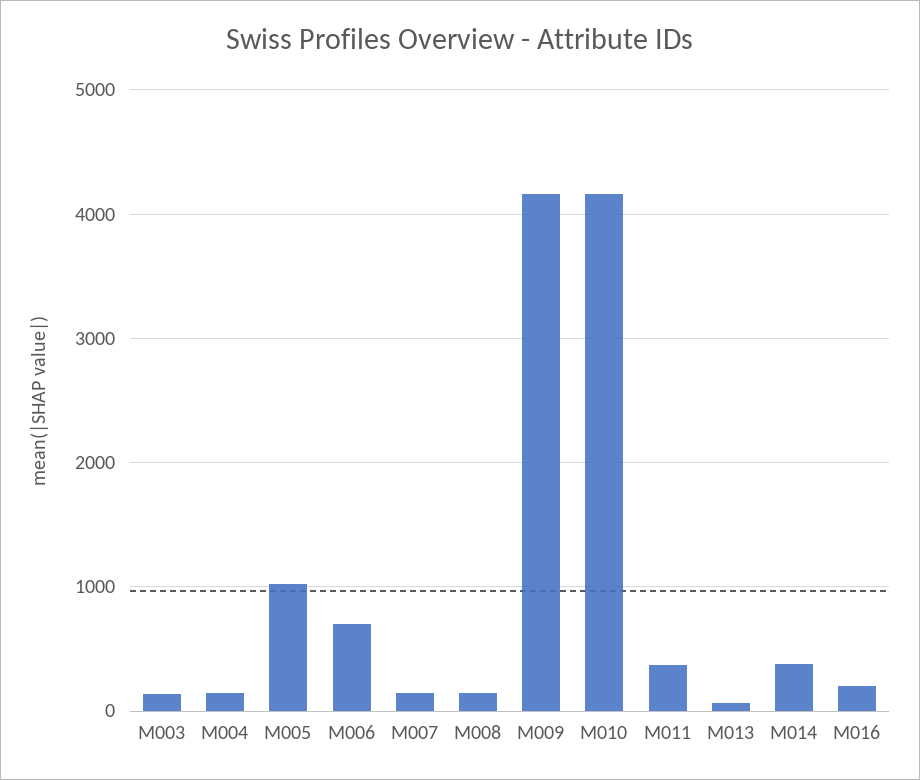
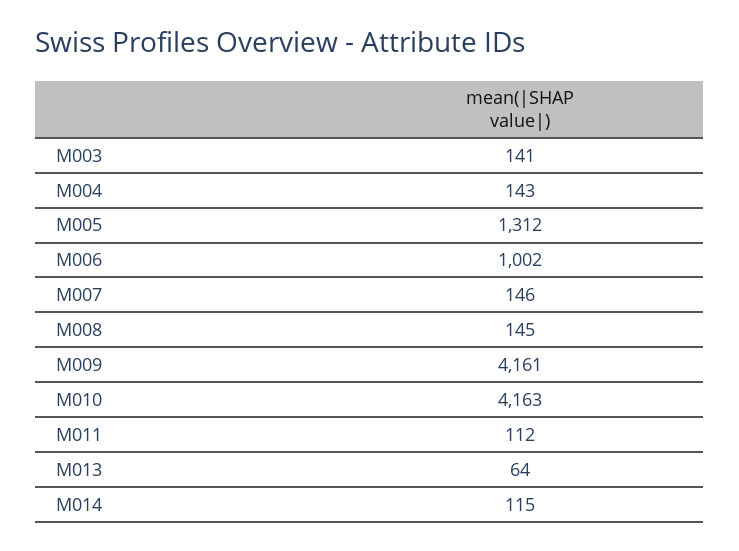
M005: 1000 -> 1312
M006: 700 -> 1002
M011: 400 -> 112
M014: 400 -> 115
M016: 200 -> none

